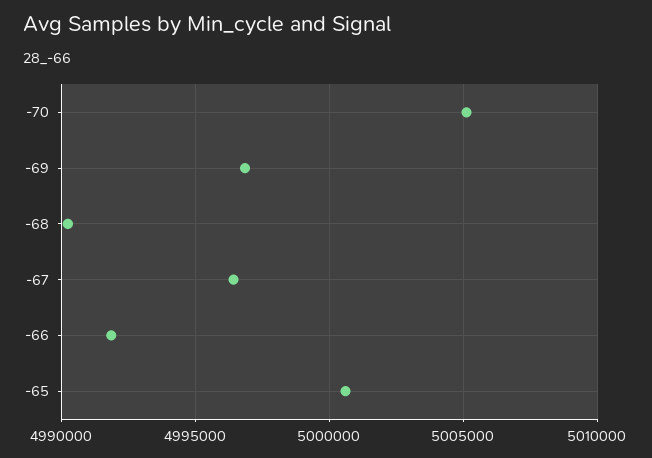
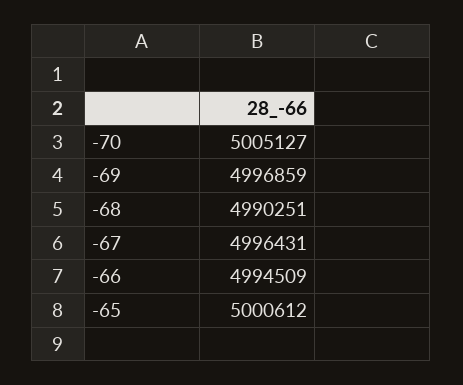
-66: 4992000 -> 4994509

